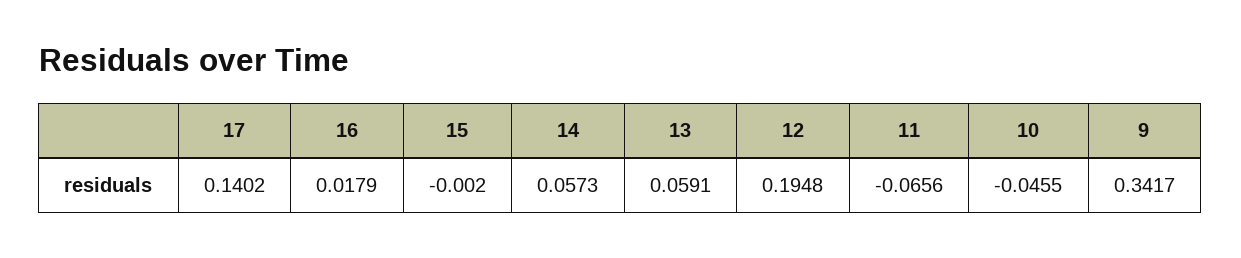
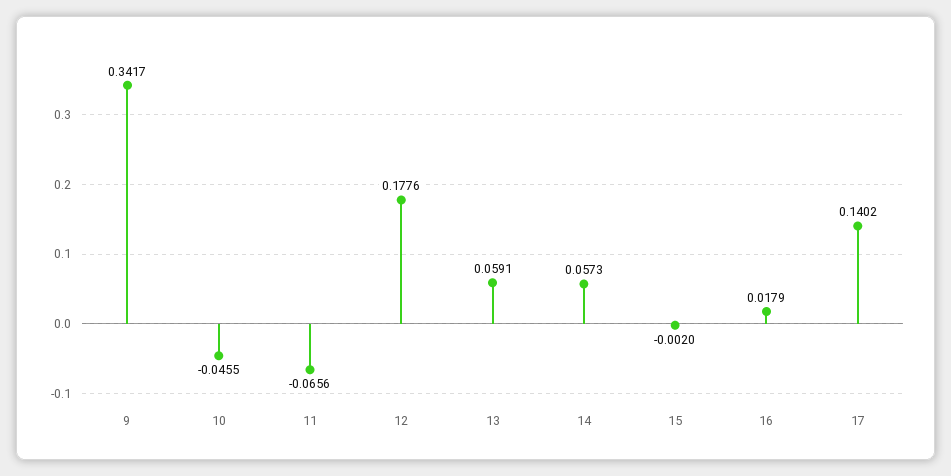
12: 0.1948 -> 0.1776

